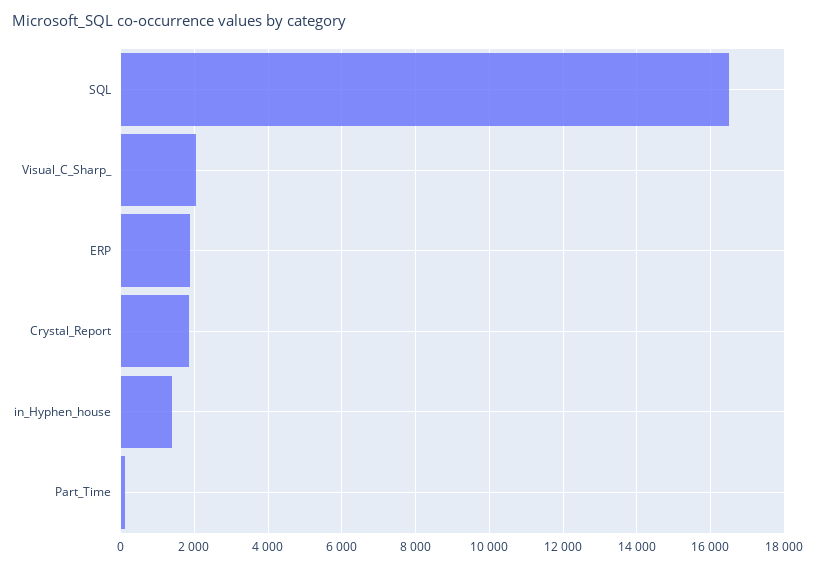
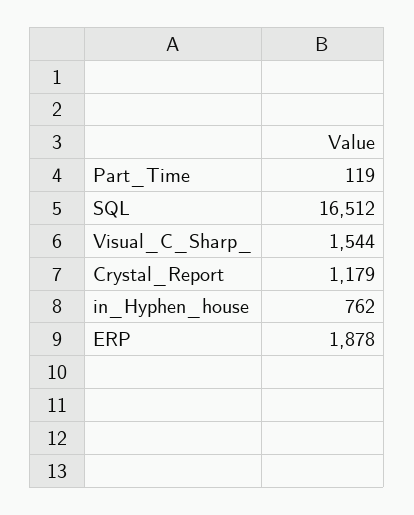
Visual_C_Sharp_: 2000 -> 1544
Crystal_Report: 1800 -> 1179
in_Hyphen_house: 1400 -> 762

